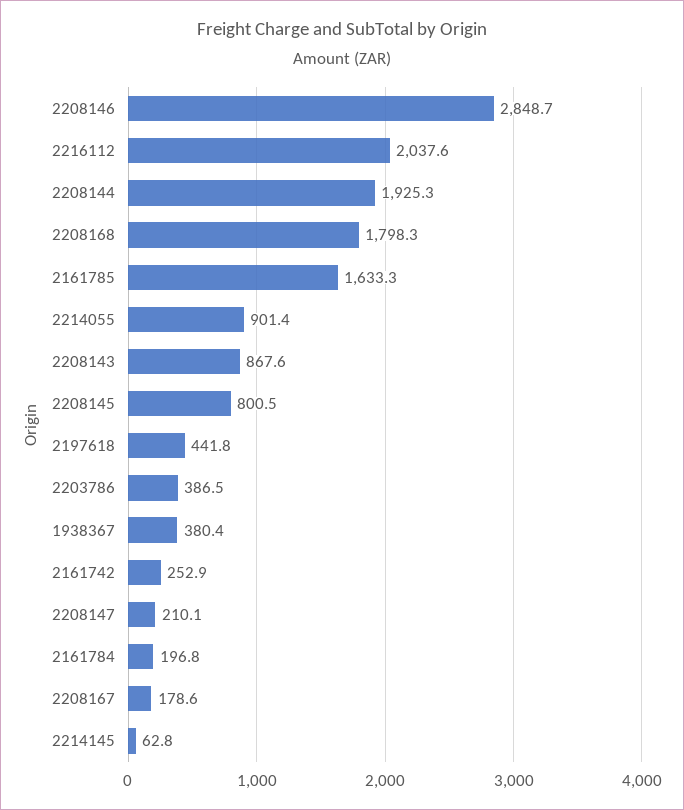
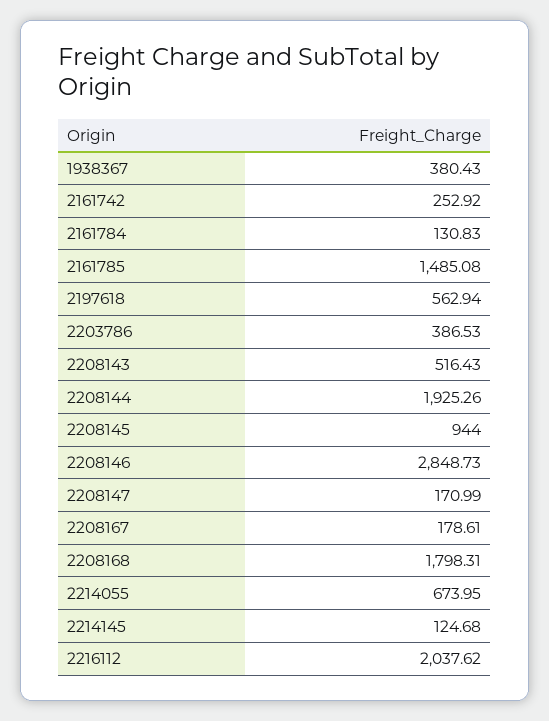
2161785: 1633.3 -> 1485.08
2214055: 901.4 -> 673.95
2208143: 867.6 -> 516.43
2208145: 800.5 -> 944
2197618: 441.8 -> 562.94
2208147: 210.1 -> 170.99
2161784: 196.8 -> 130.83
2214145: 62.8 -> 124.68

